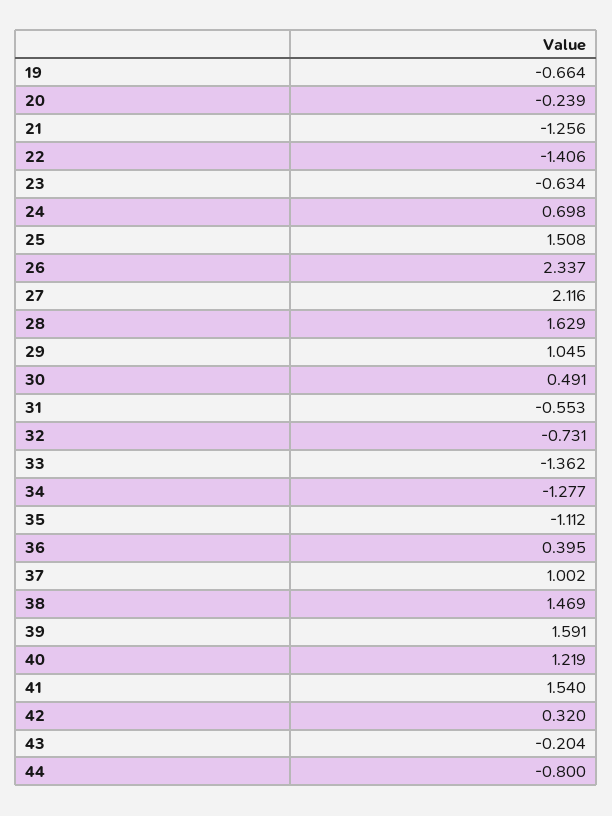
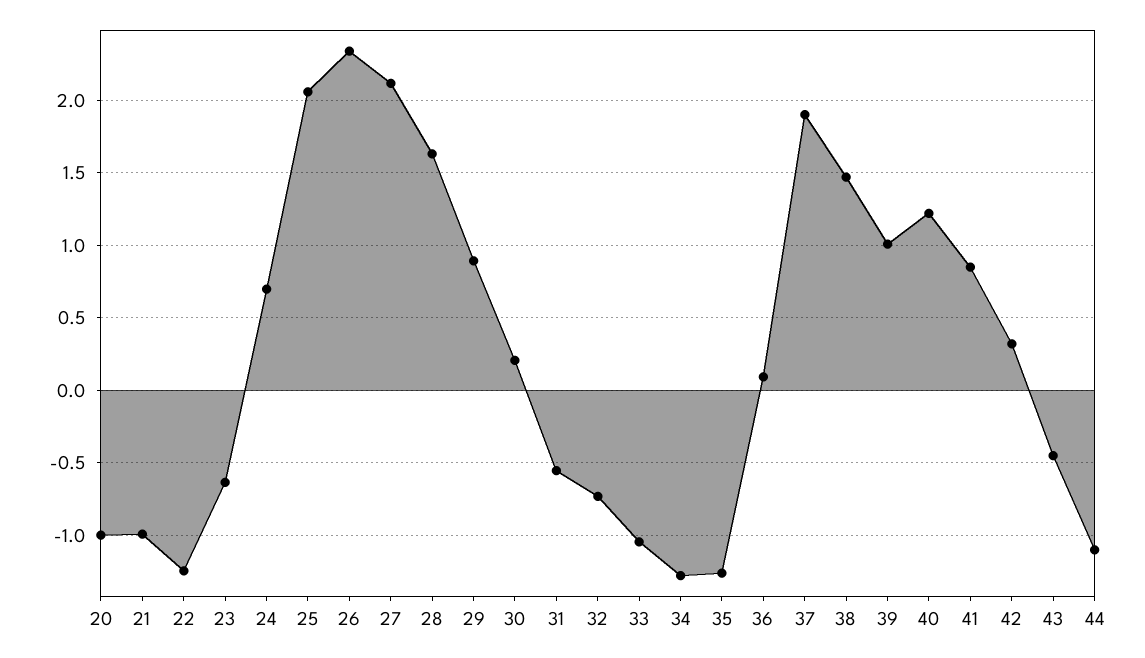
19: -0.664 -> none
20: -0.239 -> -1
21: -1.256 -> -1
22: -1.406 -> -1.25
25: 1.508 -> 2.05
29: 1.045 -> 0.9
30: 0.491 -> 0.2
33: -1.362 -> -1.05
35: -1.112 -> -1.25
36: 0.395 -> 0.1
37: 1.002 -> 1.9
39: 1.591 -> 1
41: 1.54 -> 0.85
43: -0.204 -> -0.45
44: -0.8 -> -1.1

